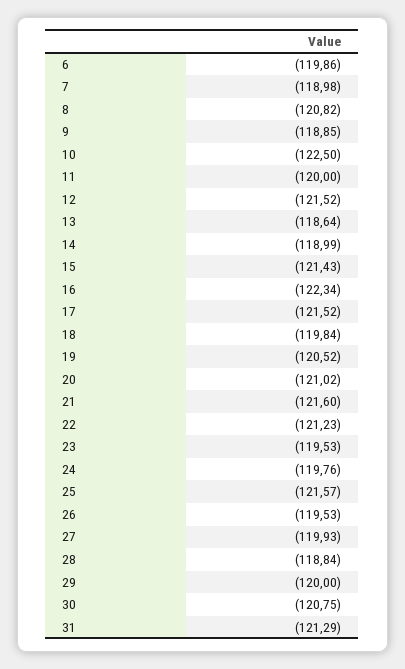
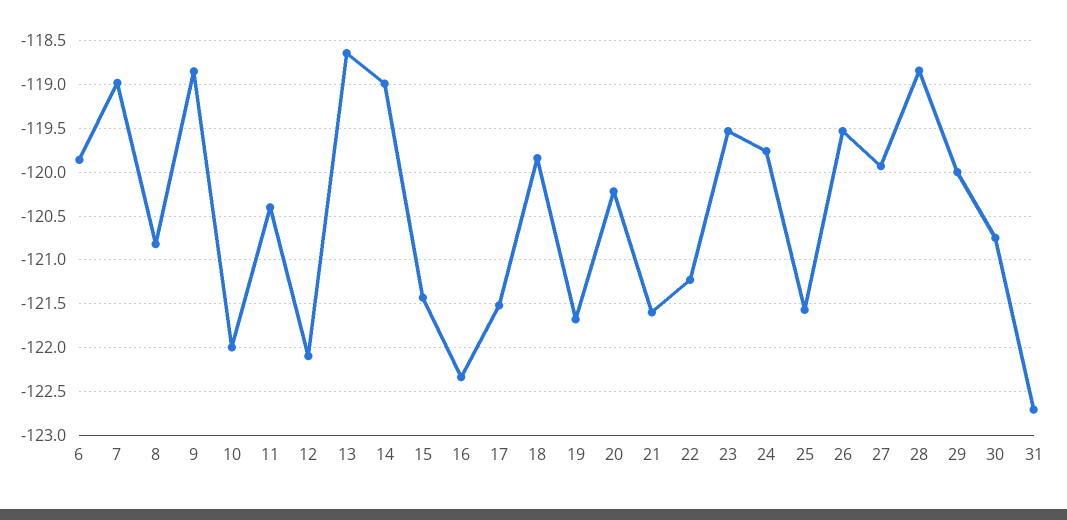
10: -122.5 -> -122
11: -120 -> -120.4
12: -121.52 -> -122.1
19: -120.52 -> -121.7
20: -121.02 -> -120.2
31: -121.29 -> -122.7

